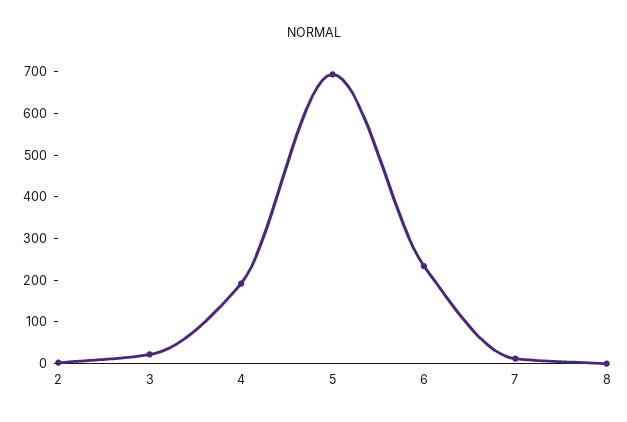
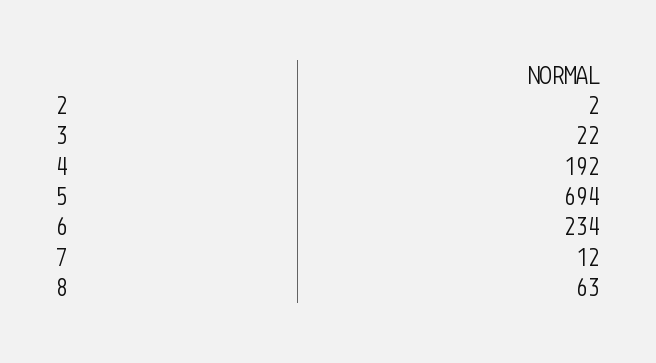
8: 0 -> 63

